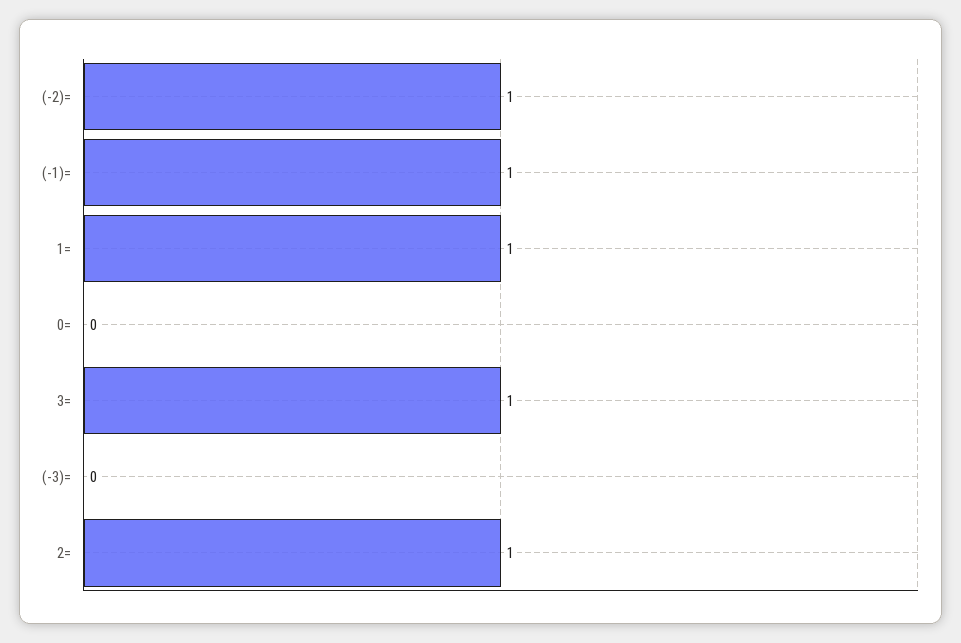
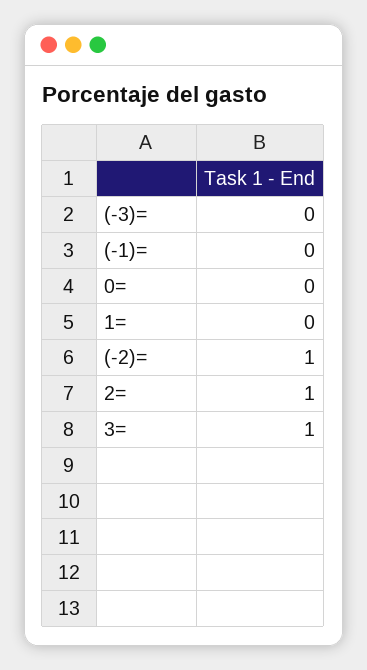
(-1)=: 1 -> 0
1=: 1 -> 0

